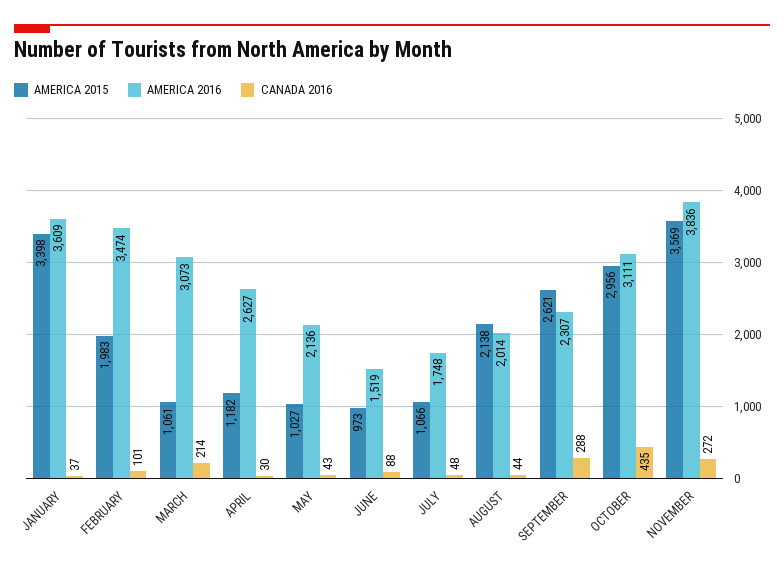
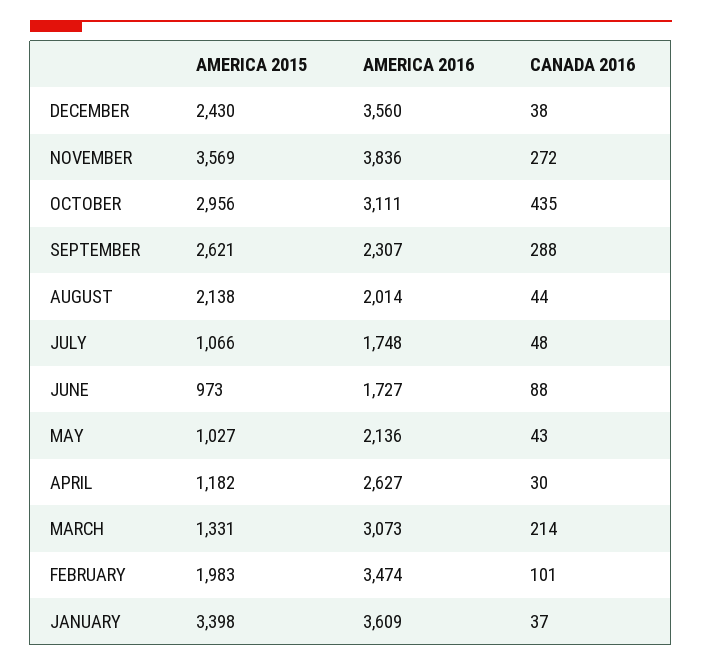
AMERICA 2015, MARCH: 1061 -> 1331
AMERICA 2016, JUNE: 1519 -> 1727
AMERICA 2015, DECEMBER: none -> 2430
AMERICA 2016, DECEMBER: none -> 3560
CANADA 2016, DECEMBER: none -> 38

